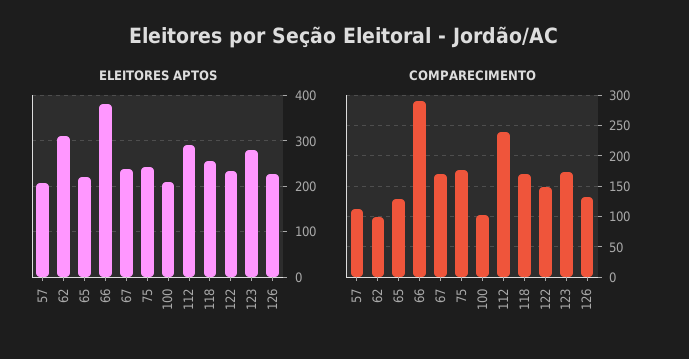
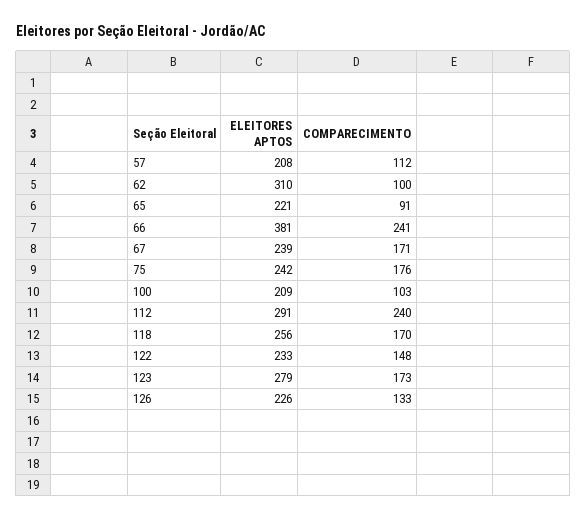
COMPARECIMENTO, 65: 130 -> 91
COMPARECIMENTO, 66: 290 -> 241

